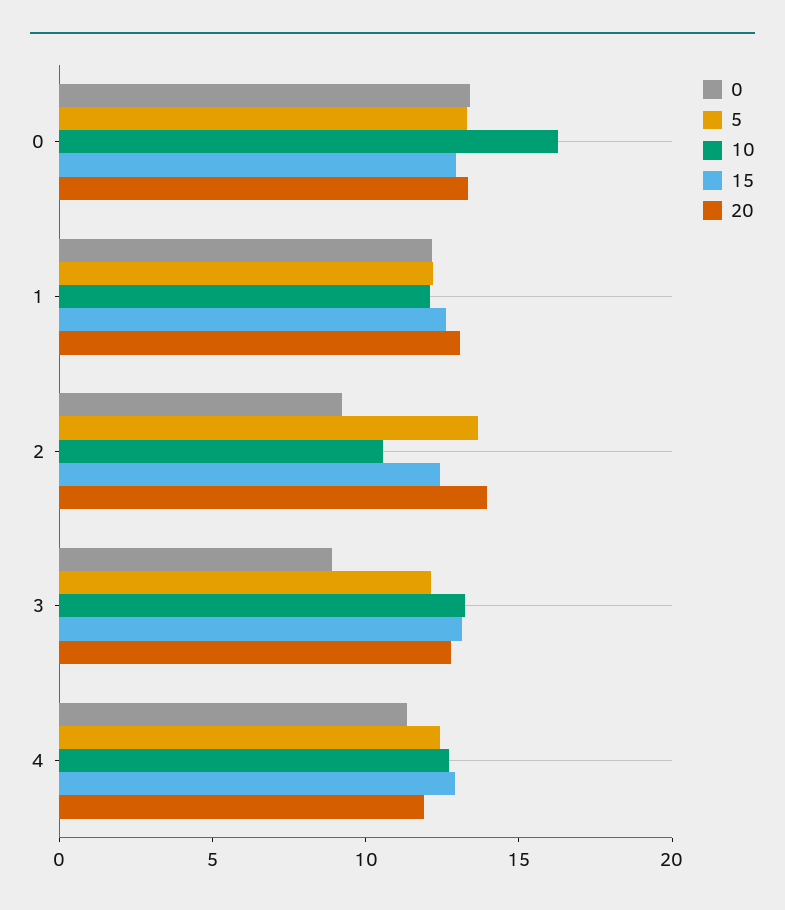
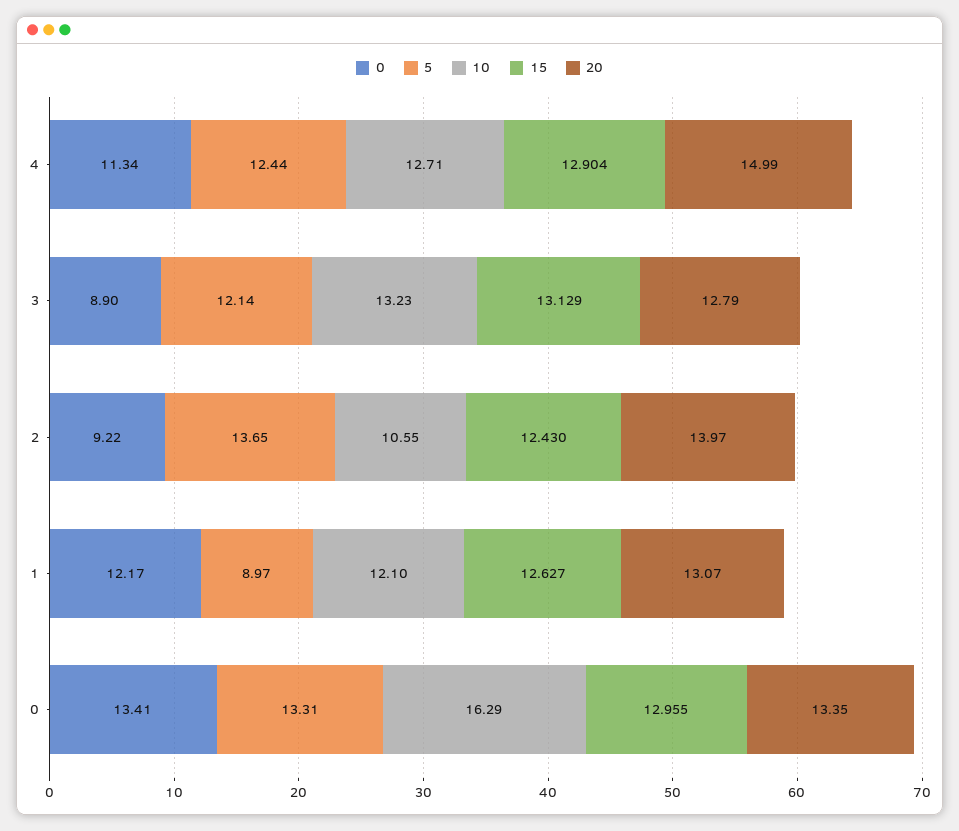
5, 1: 12 -> 8.97
20, 4: 12 -> 14.99

